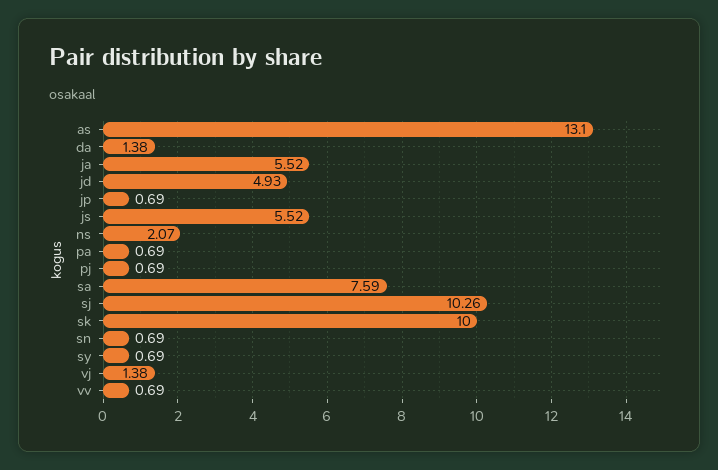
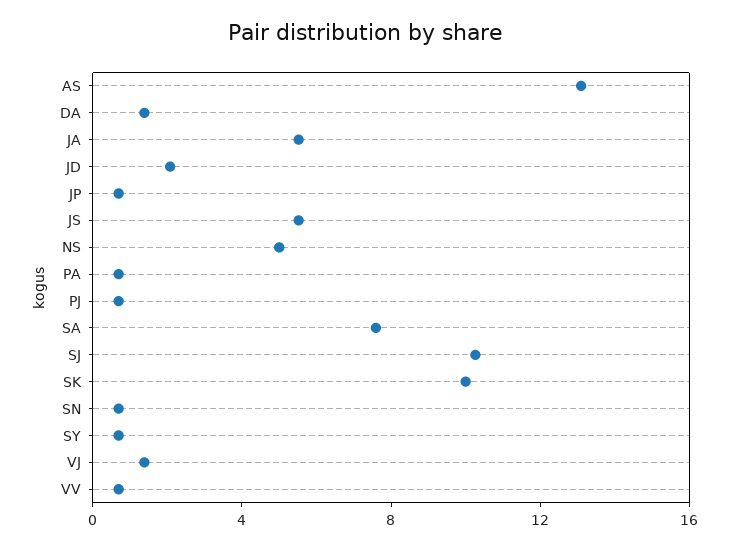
jd: 4.93 -> 2
ns: 2.07 -> 5

